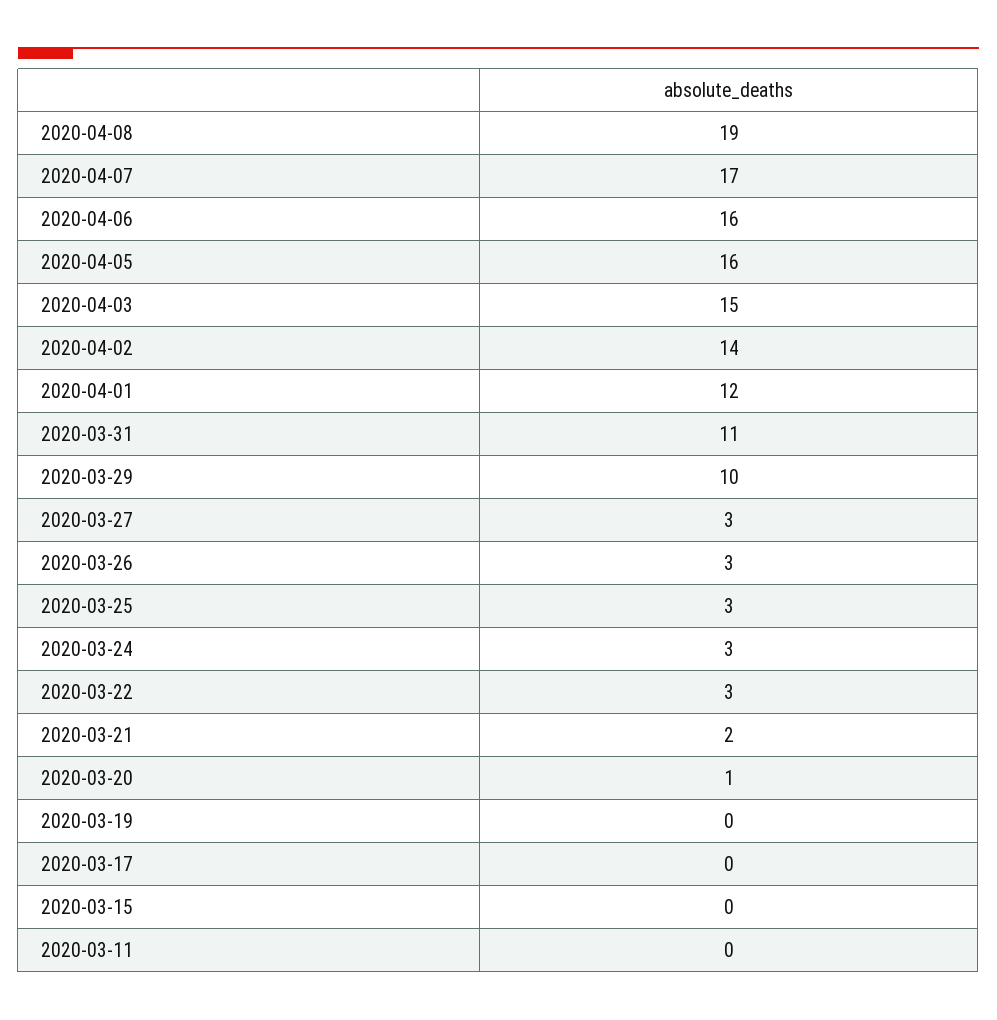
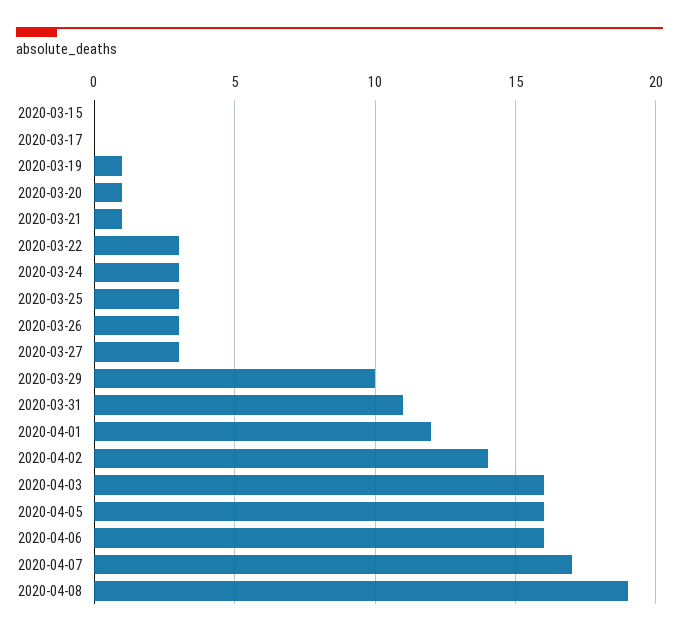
2020-04-03: 15 -> 16
2020-03-21: 2 -> 1
2020-03-19: 0 -> 1
2020-03-11: 0 -> none

